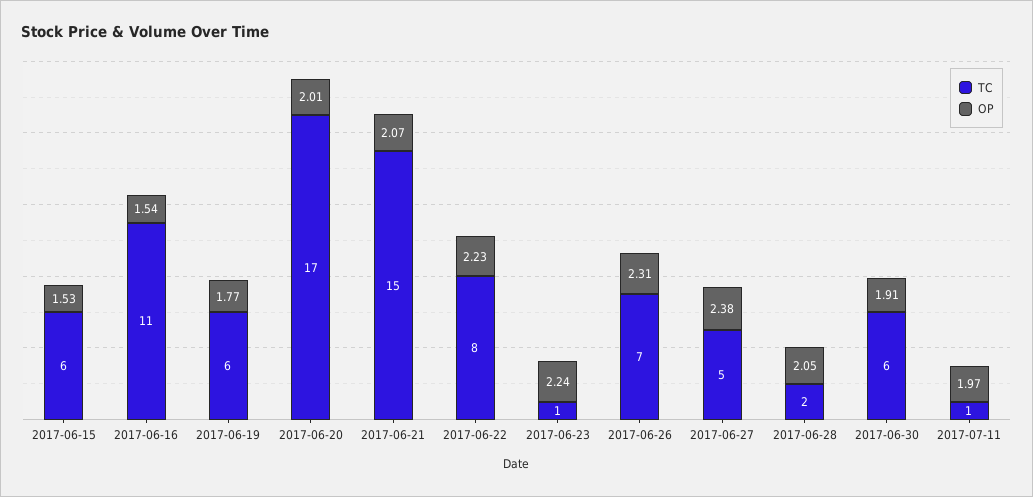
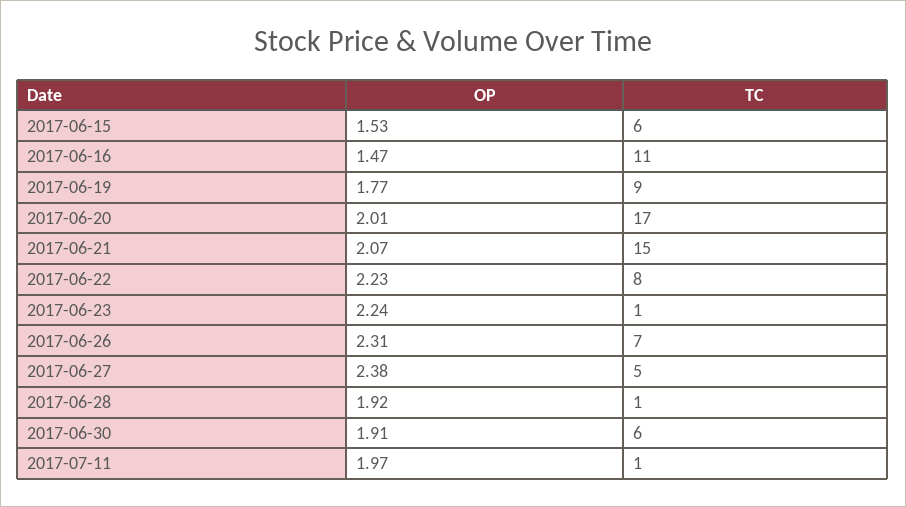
OP, 2017-06-16: 1.54 -> 1.47
TC, 2017-06-19: 6 -> 9
TC, 2017-06-28: 2 -> 1
OP, 2017-06-28: 2.05 -> 1.92

